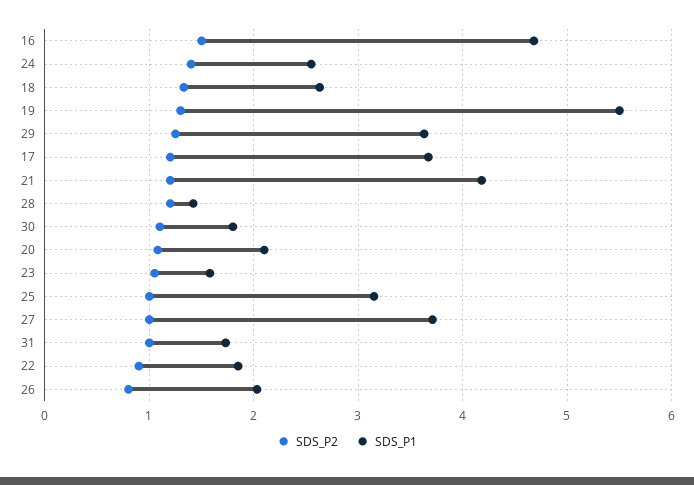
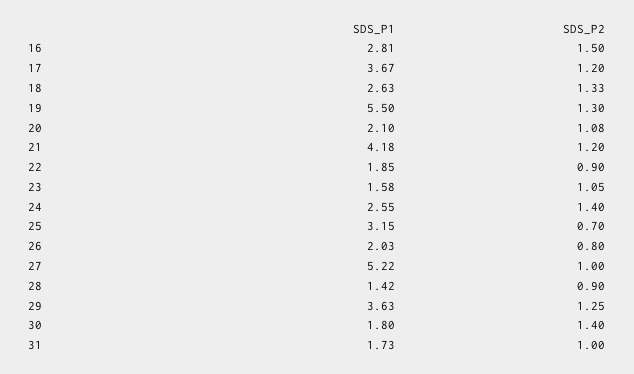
SDS_P1, 16: 4.7 -> 2.81
SDS_P2, 28: 1.2 -> 0.9
SDS_P2, 30: 1.1 -> 1.4
SDS_P2, 25: 1 -> 0.7
SDS_P1, 27: 3.7 -> 5.22

